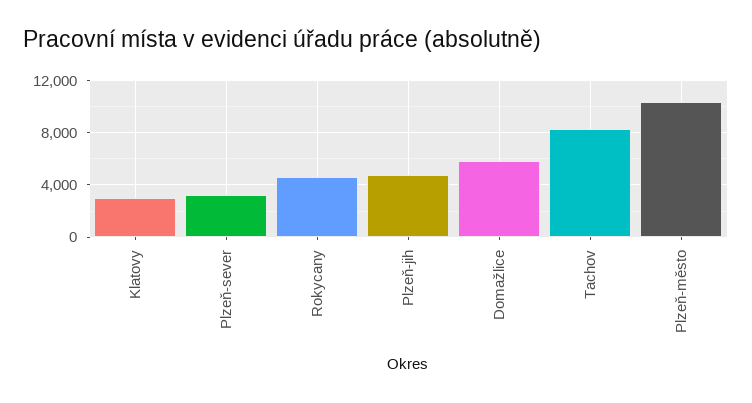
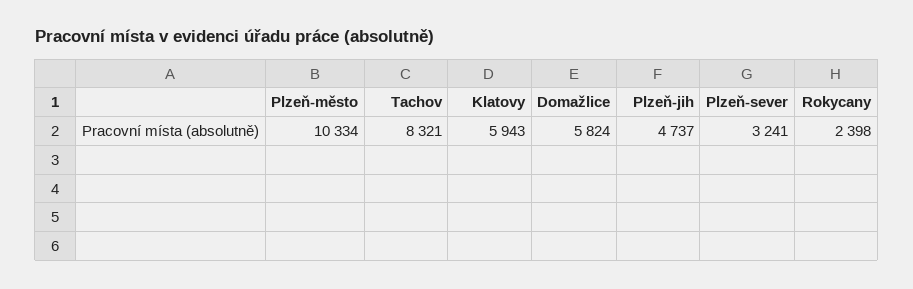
Klatovy: 3000 -> 5943
Rokycany: 4500 -> 2398

